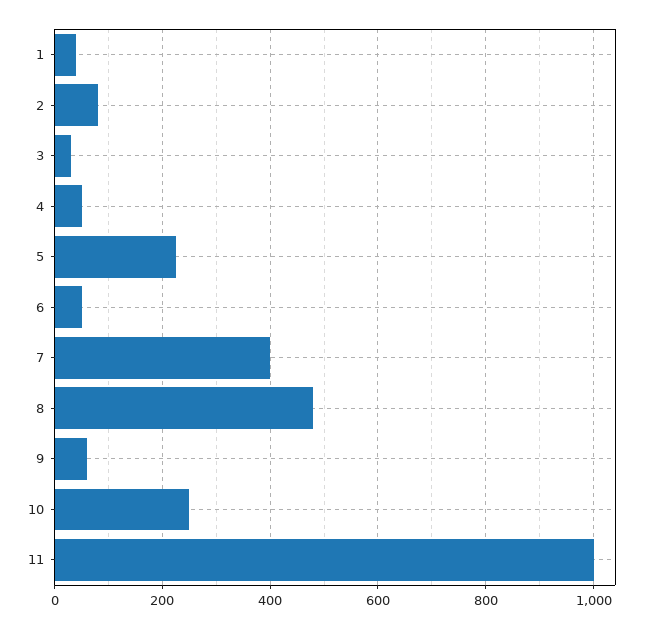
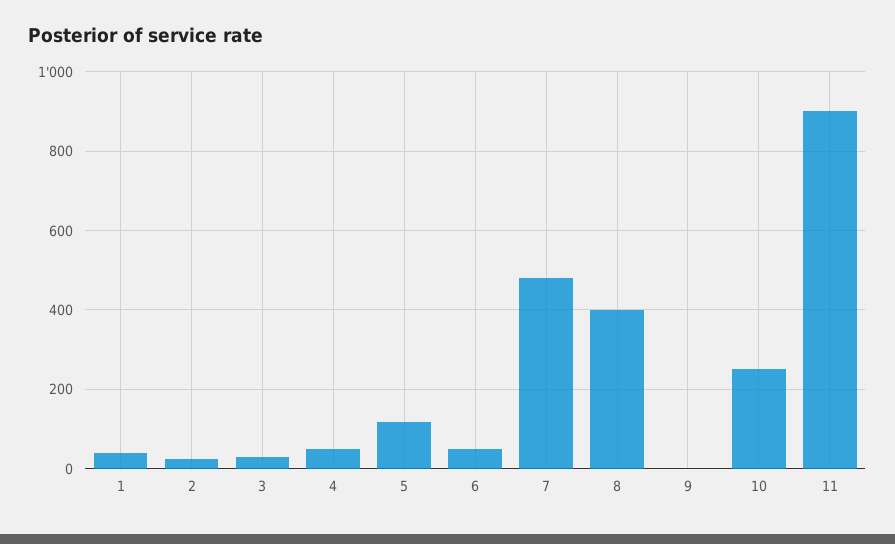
2: 80 -> 20
5: 220 -> 120
7: 400 -> 480
8: 480 -> 400
9: 60 -> 0
11: 1000 -> 900

